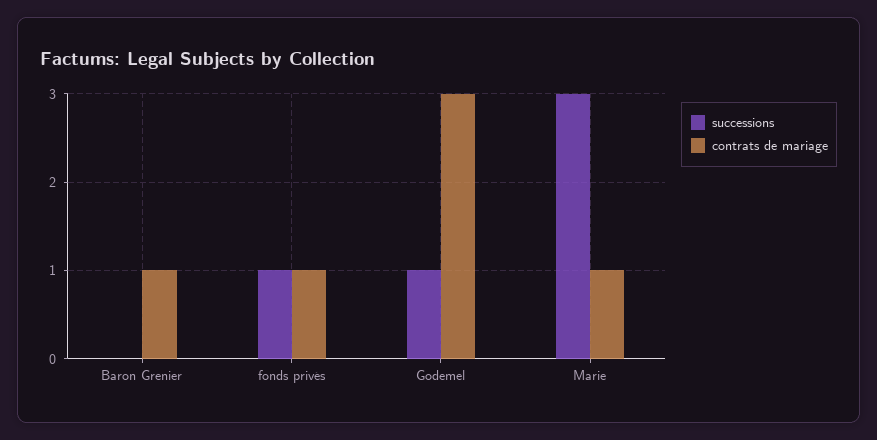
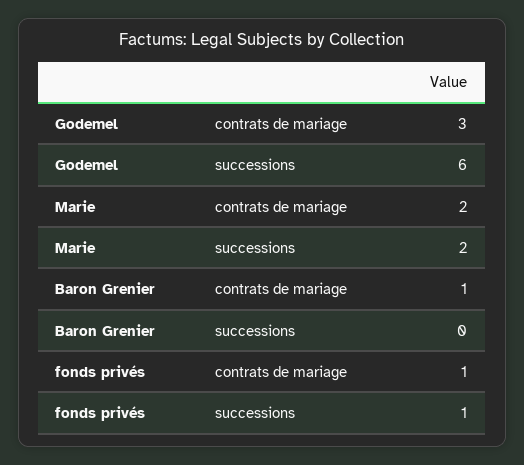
successions, Godemel: 1 -> 6
successions, Marie: 3 -> 2
contrats de mariage, Marie: 1 -> 2

